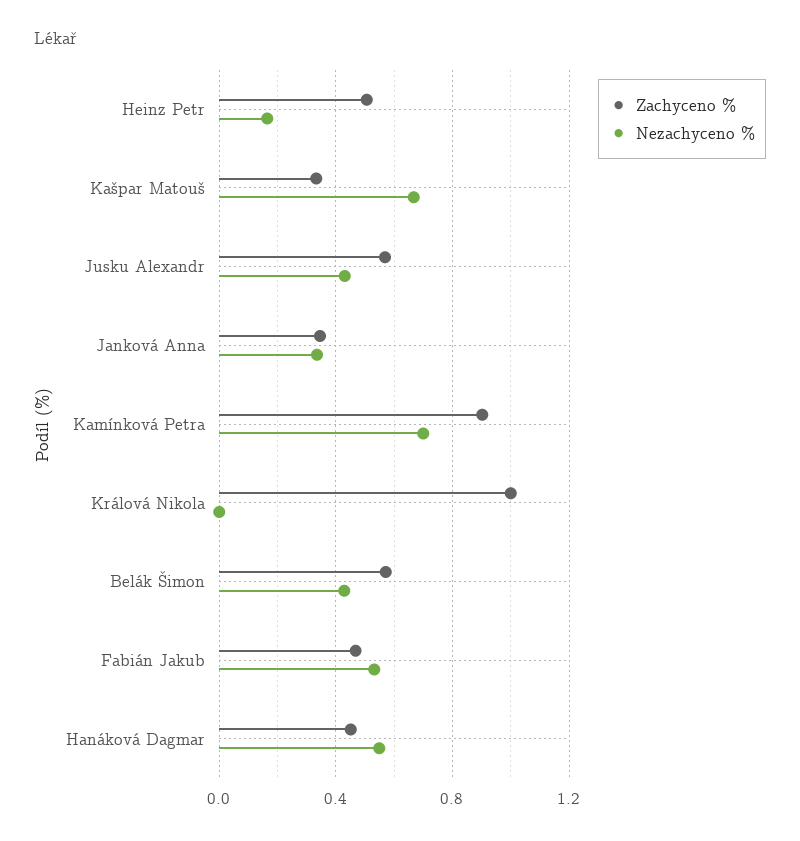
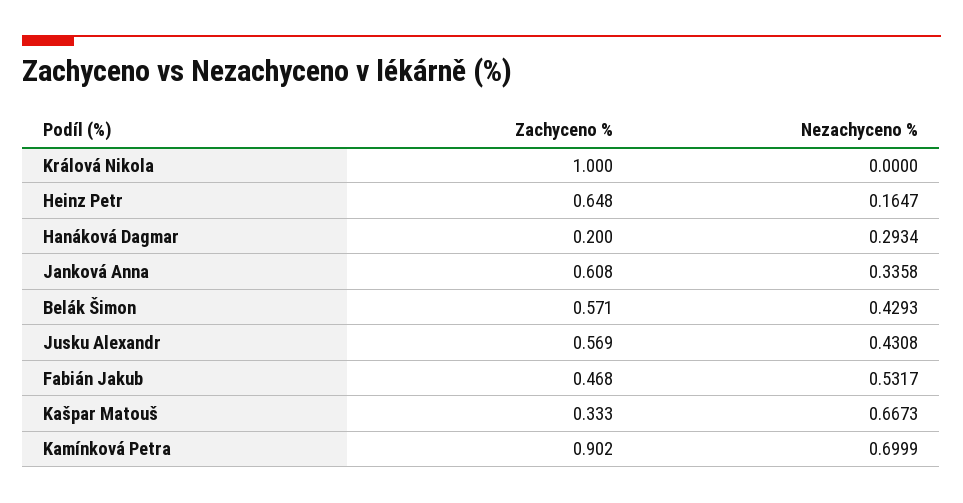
Zachyceno %, Heinz Petr: 0.5 -> 0.648
Zachyceno %, Janková Anna: 0.35 -> 0.608
Zachyceno %, Hanáková Dagmar: 0.45 -> 0.2
Nezachyceno %, Hanáková Dagmar: 0.55 -> 0.2934

